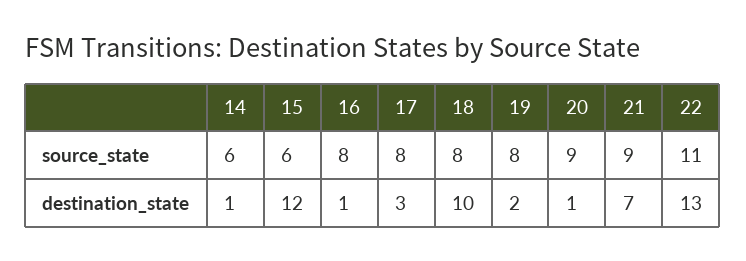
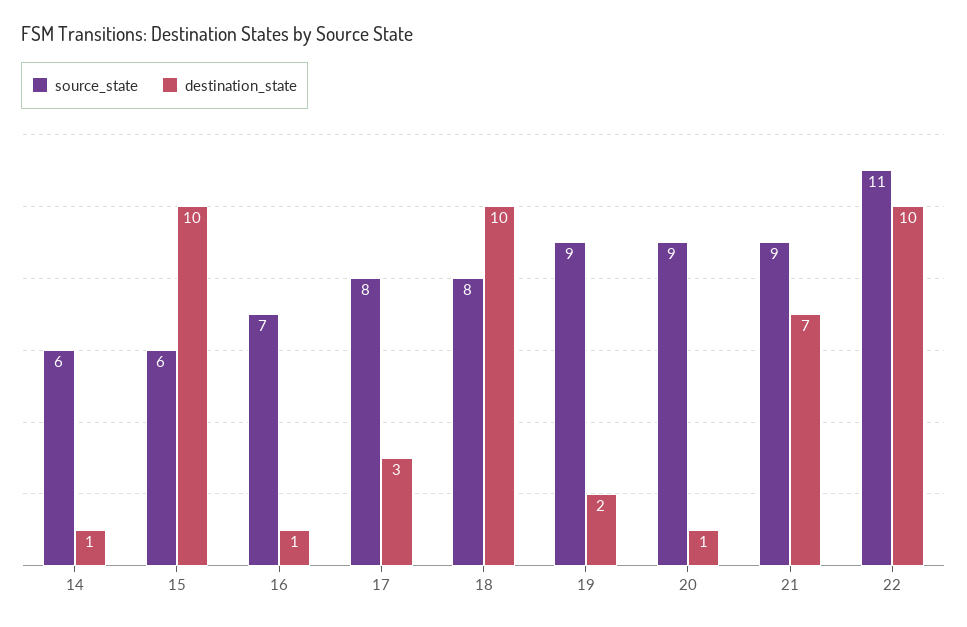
source_state, 16: 8 -> 7
source_state, 19: 8 -> 9
destination_state, 15: 12 -> 10
destination_state, 22: 13 -> 10

